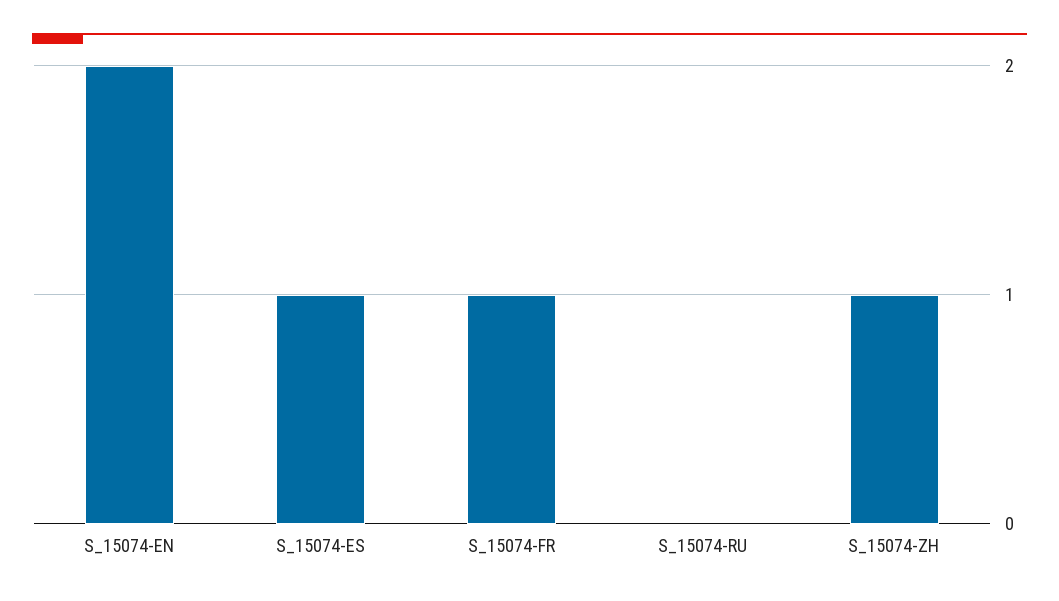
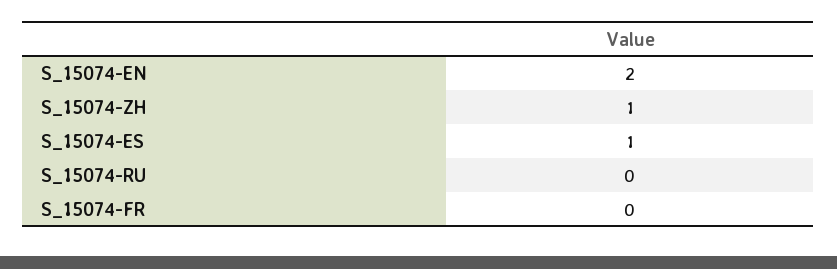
S_15074-FR: 1 -> 0

